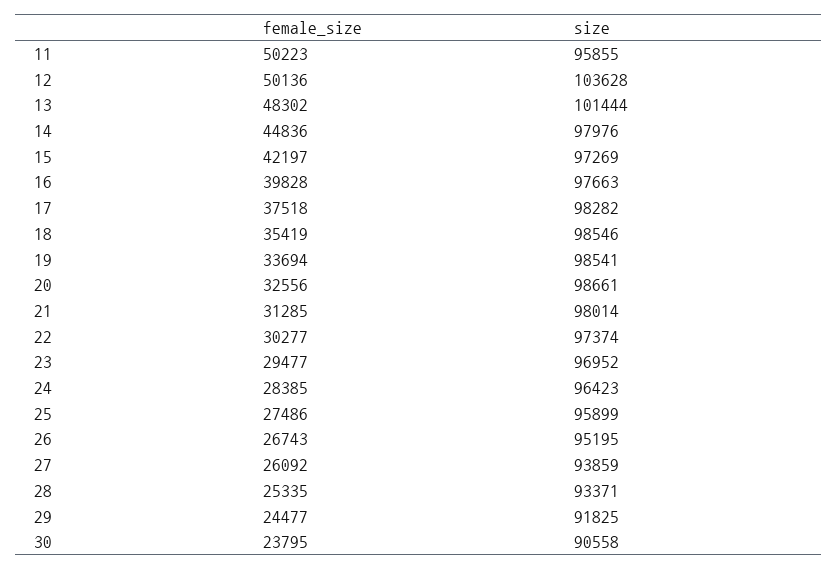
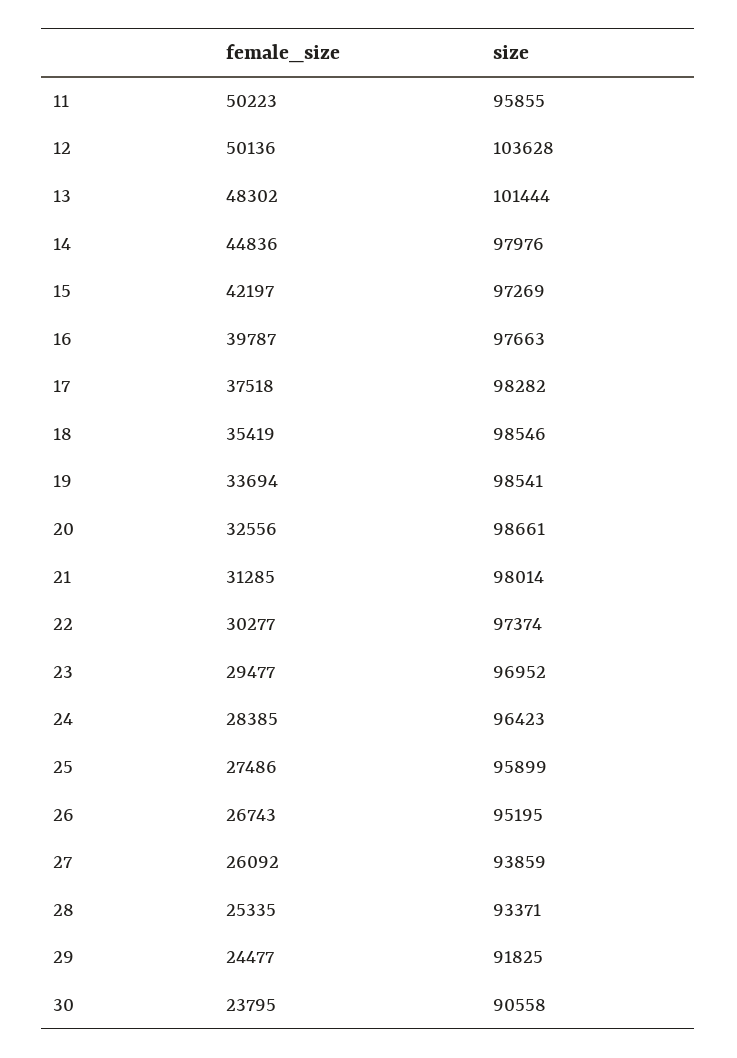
female_size, 16: 39828 -> 39787

